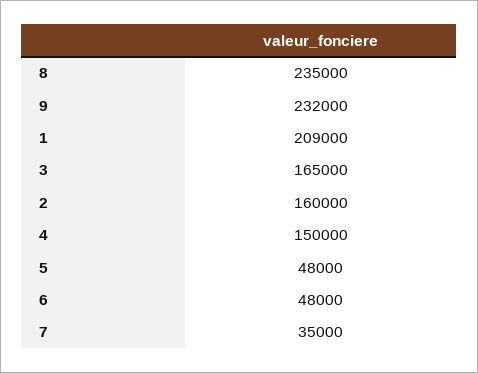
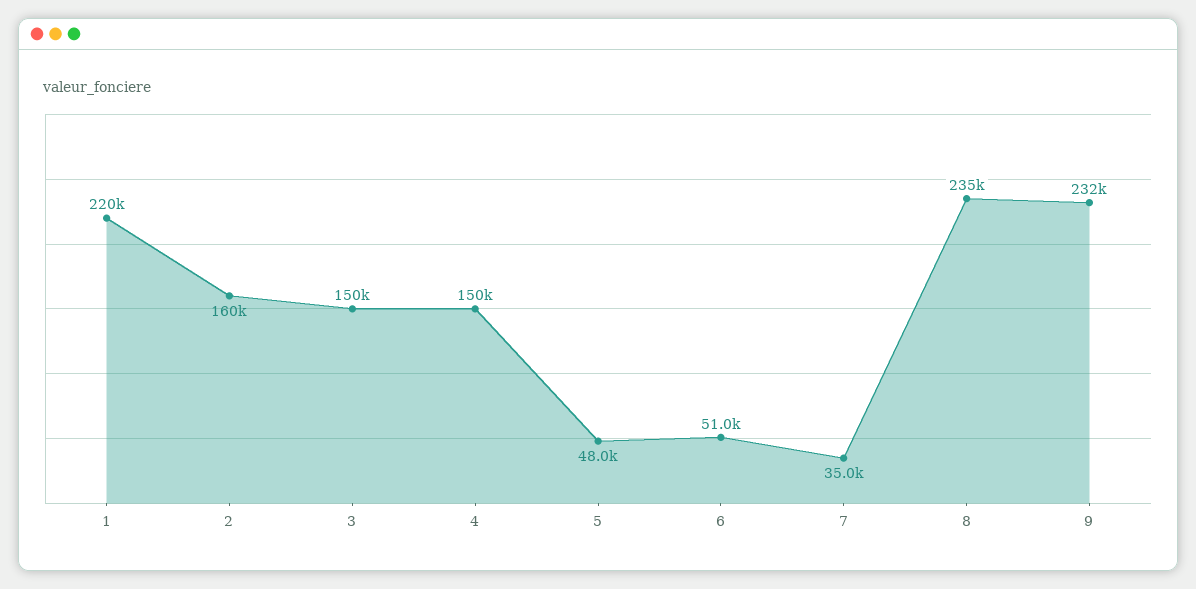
1: 209000 -> 220000
3: 165000 -> 150000
6: 48000 -> 51000

